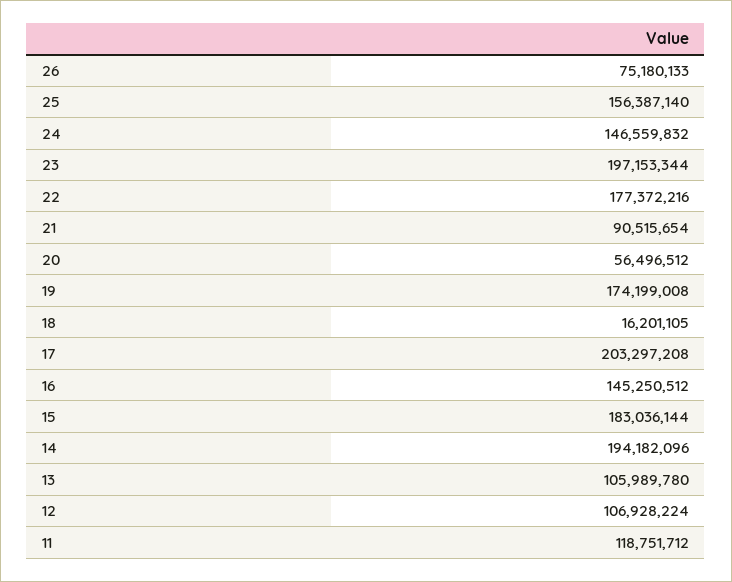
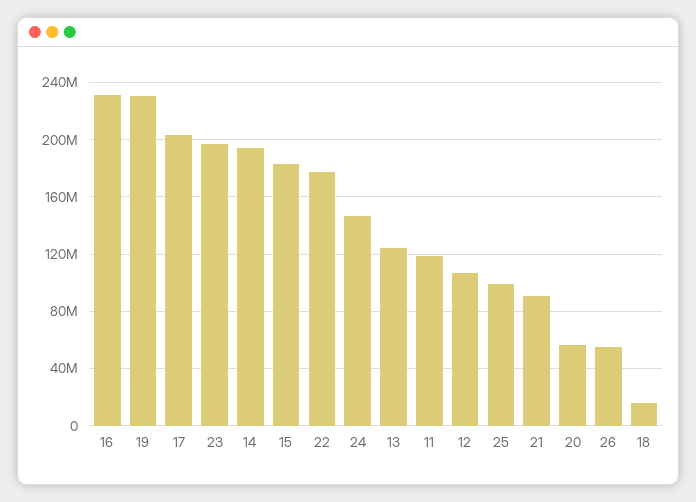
26: 75180133 -> 55000000
25: 156387140 -> 100000000
19: 174199008 -> 230000000
16: 145250512 -> 230000000
13: 105989780 -> 125000000

